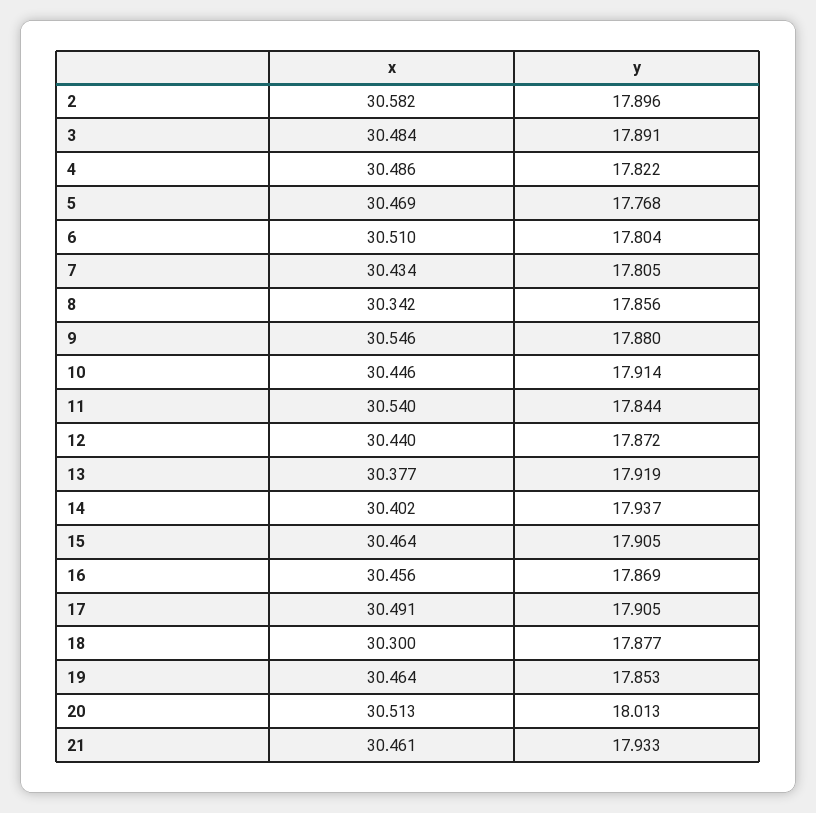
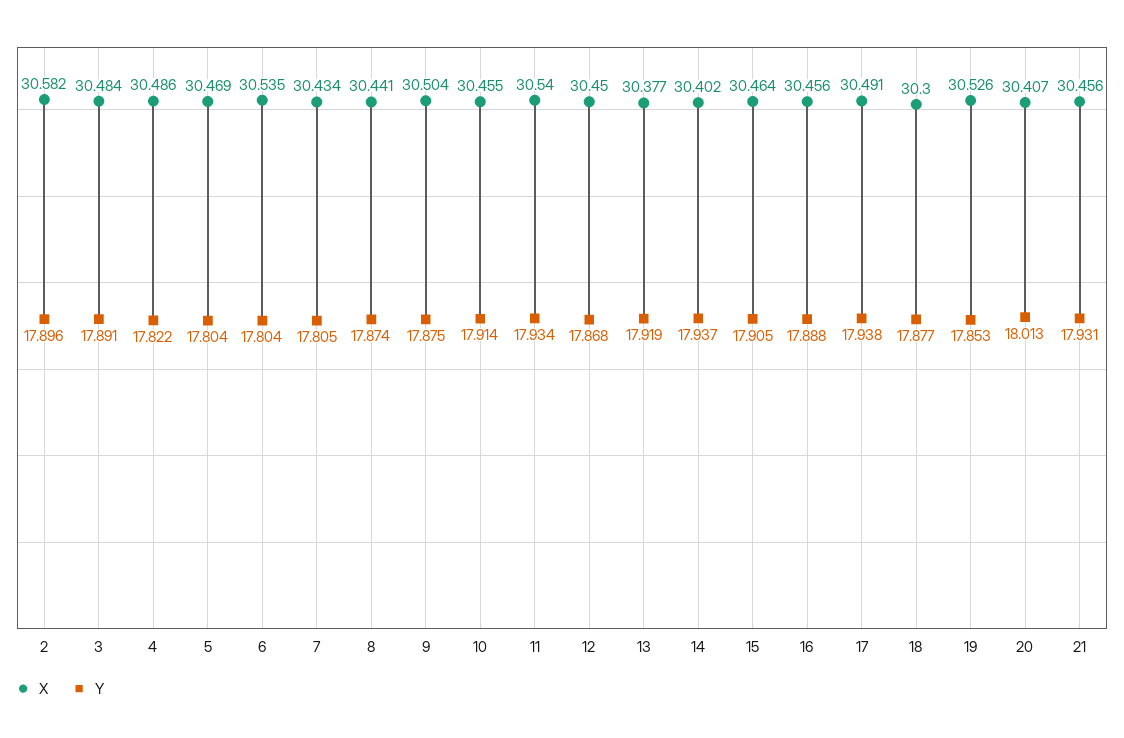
y, 5: 17.768 -> 17.804
x, 6: 30.51 -> 30.535
x, 8: 30.342 -> 30.441
y, 8: 17.856 -> 17.874
x, 9: 30.546 -> 30.504
y, 9: 17.88 -> 17.875
x, 10: 30.446 -> 30.455
y, 11: 17.844 -> 17.934
x, 12: 30.44 -> 30.45
y, 12: 17.872 -> 17.868
y, 16: 17.869 -> 17.888
y, 17: 17.905 -> 17.938
x, 19: 30.464 -> 30.526
x, 20: 30.513 -> 30.407
x, 21: 30.461 -> 30.456
y, 21: 17.933 -> 17.931

